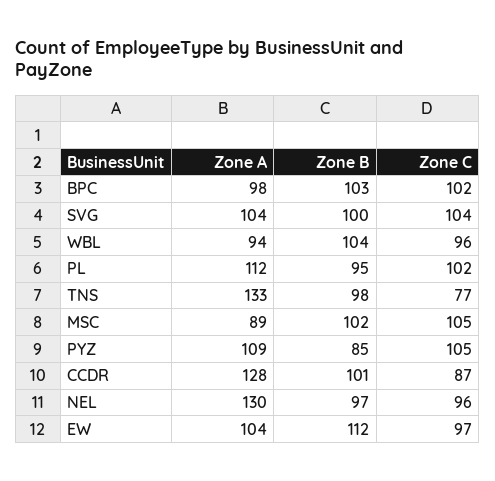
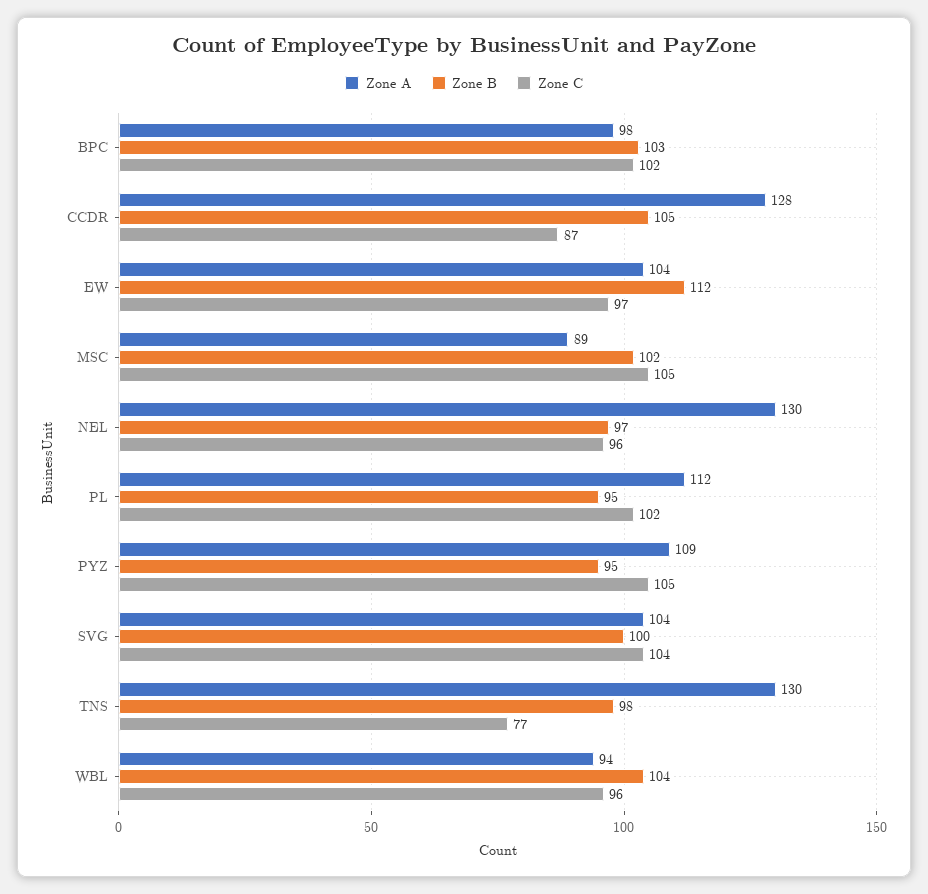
Zone A, TNS: 133 -> 130
Zone B, PYZ: 85 -> 95
Zone B, CCDR: 101 -> 105

